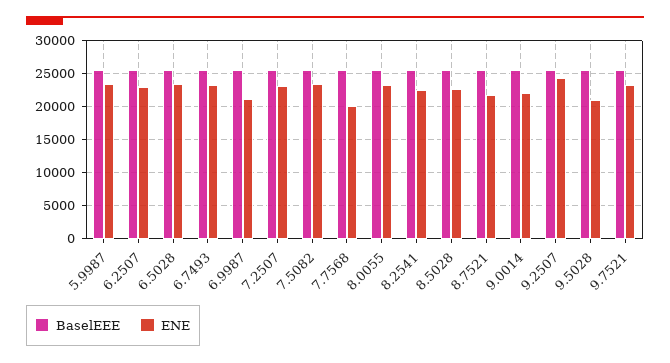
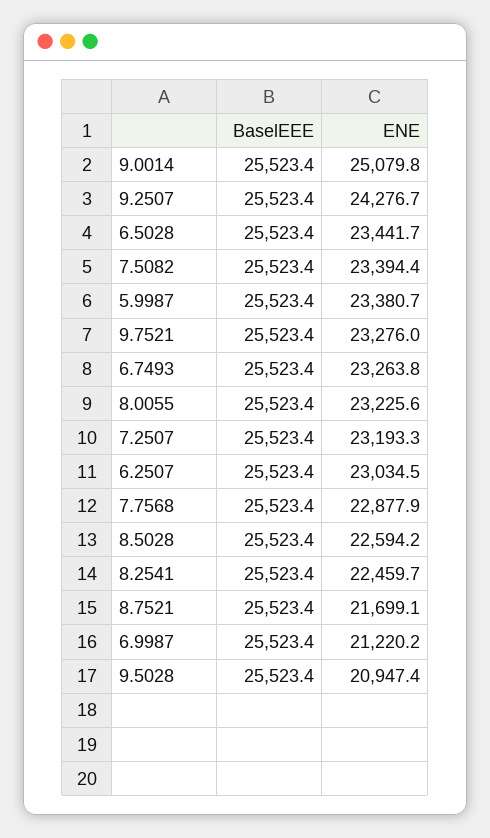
ENE, 7.7568: 20000 -> 22877.9
ENE, 9.0014: 22000 -> 25079.8

